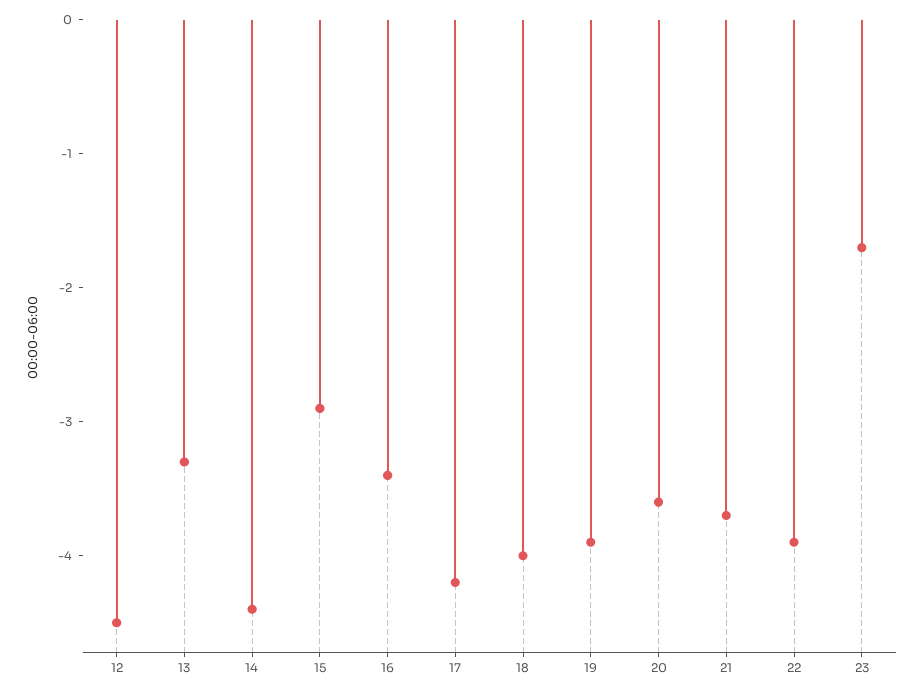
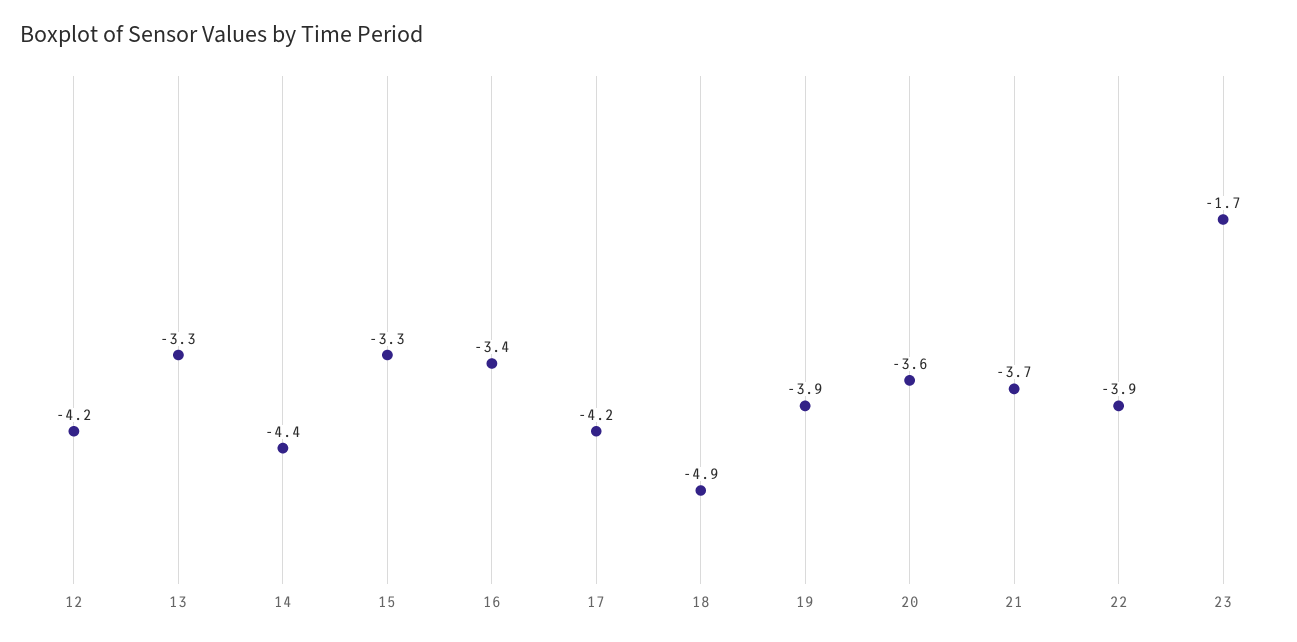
12: -4.5 -> -4.2
15: -2.9 -> -3.3
18: -4 -> -4.9

